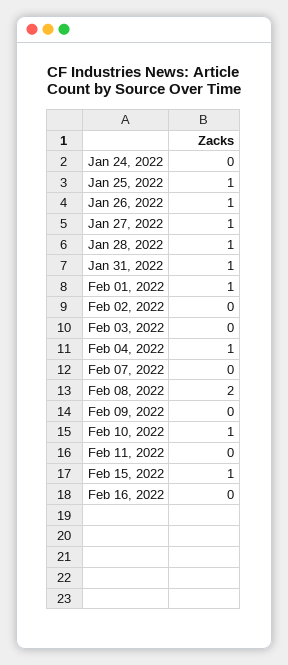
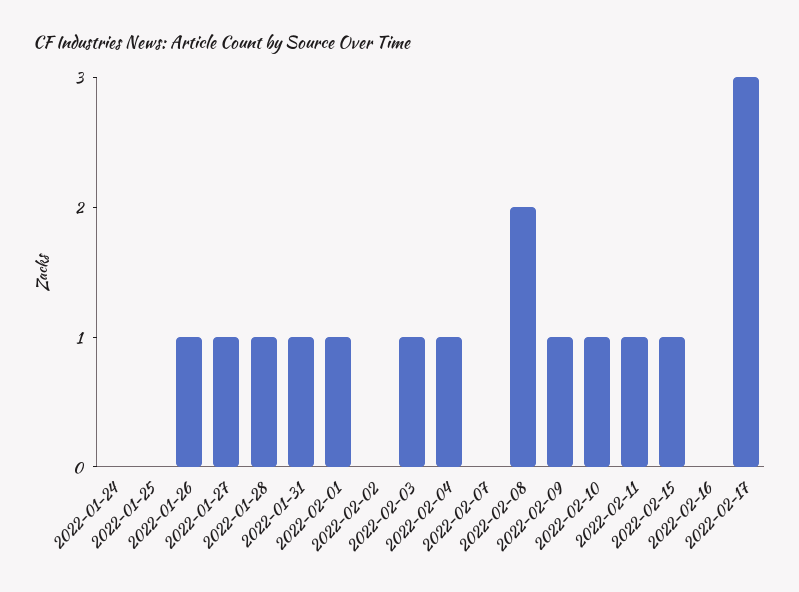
Jan 25, 2022: 1 -> 0
Feb 03, 2022: 0 -> 1
Feb 09, 2022: 0 -> 1
Feb 11, 2022: 0 -> 1
2022-02-17: none -> 3

